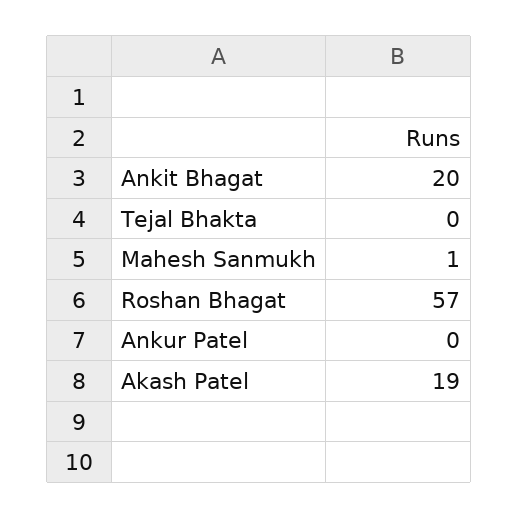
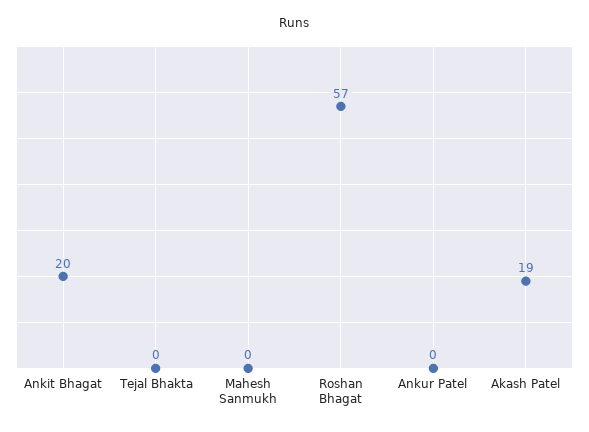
Mahesh Sanmukh: 1 -> 0

